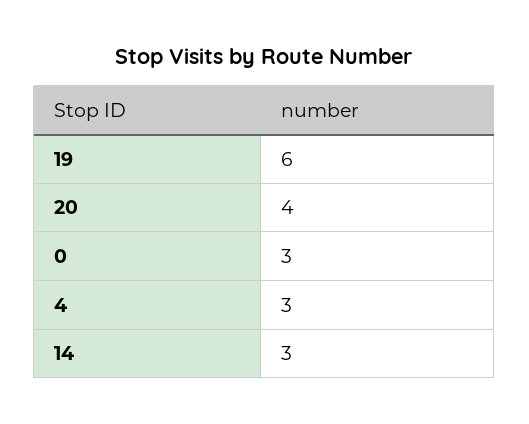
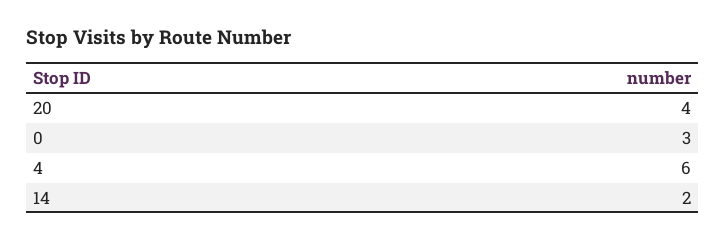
19: 6 -> none
4: 3 -> 6
14: 3 -> 2

